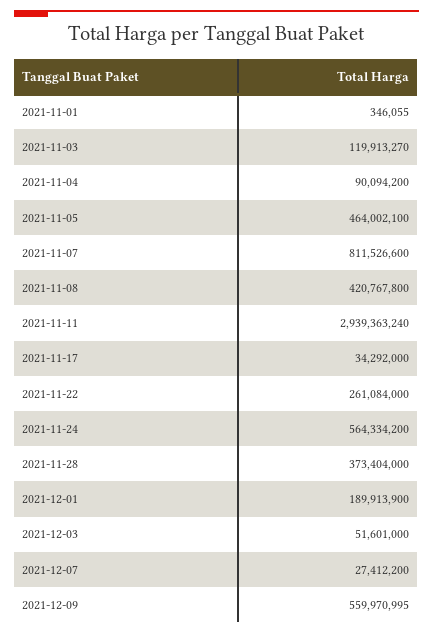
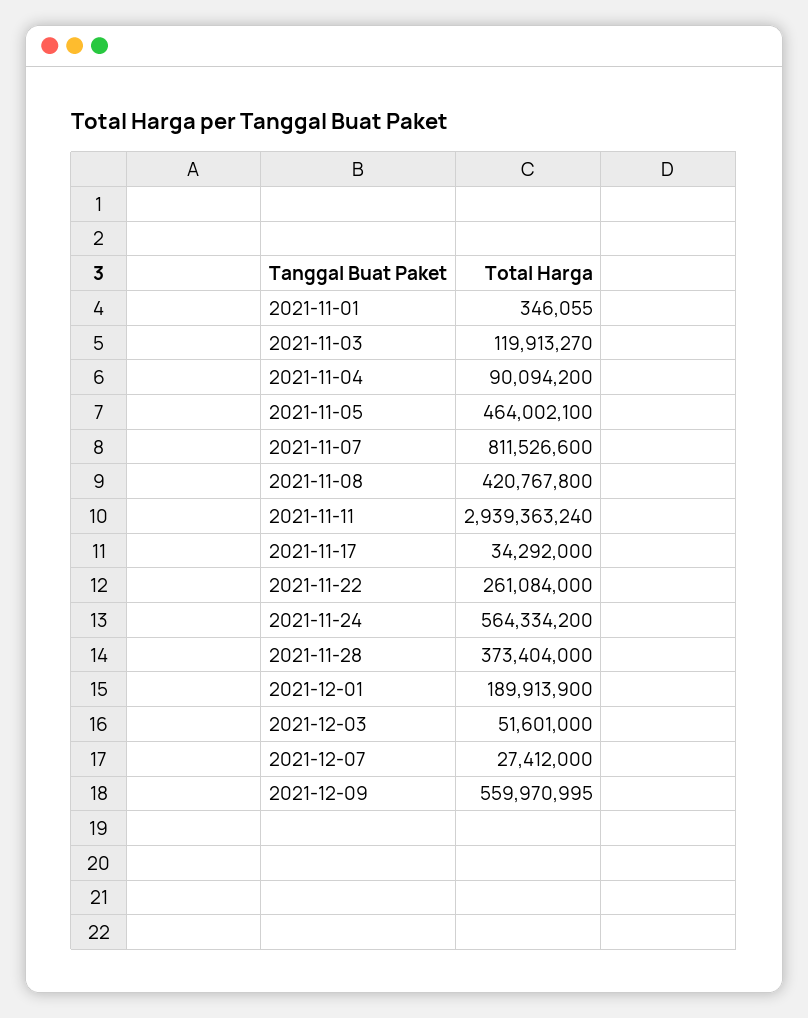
2021-12-07: 27412200 -> 27412000

